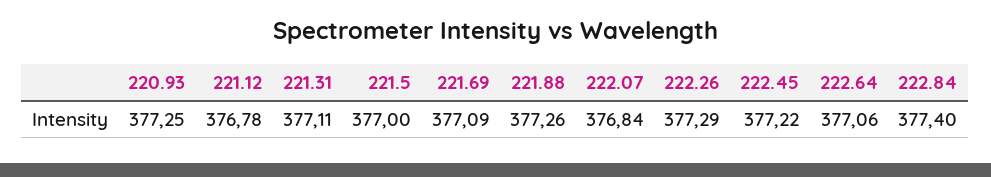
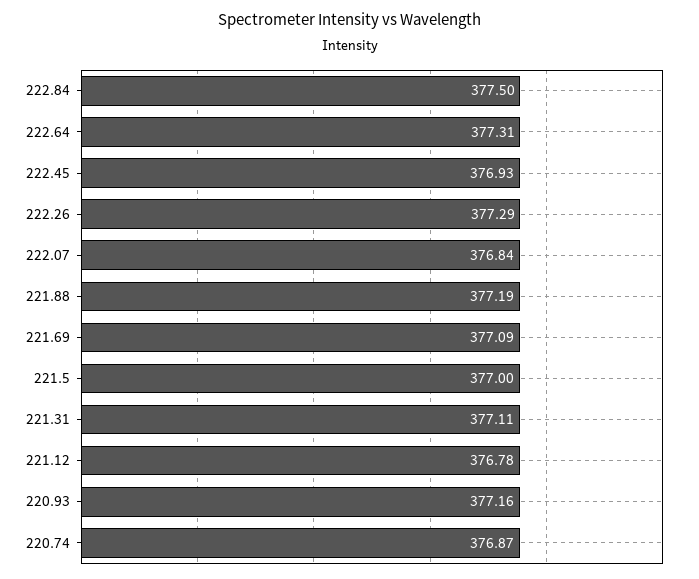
220.93: 377.25 -> 377.16
221.88: 377.26 -> 377.19
222.45: 377.22 -> 376.93
222.64: 377.06 -> 377.31
222.84: 377.4 -> 377.5
220.74: none -> 376.87

